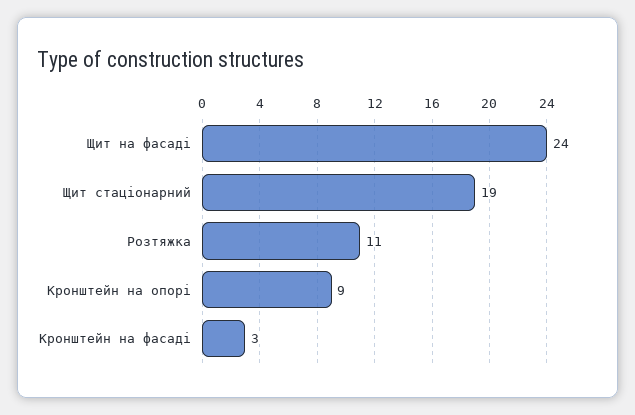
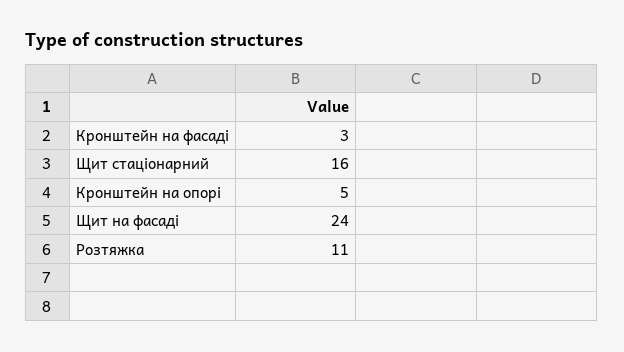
Щит стаціонарний: 19 -> 16
Кронштейн на опорі: 9 -> 5

